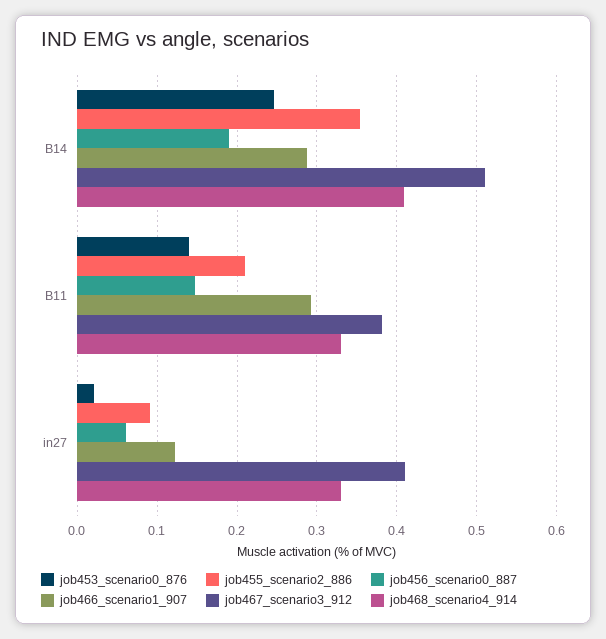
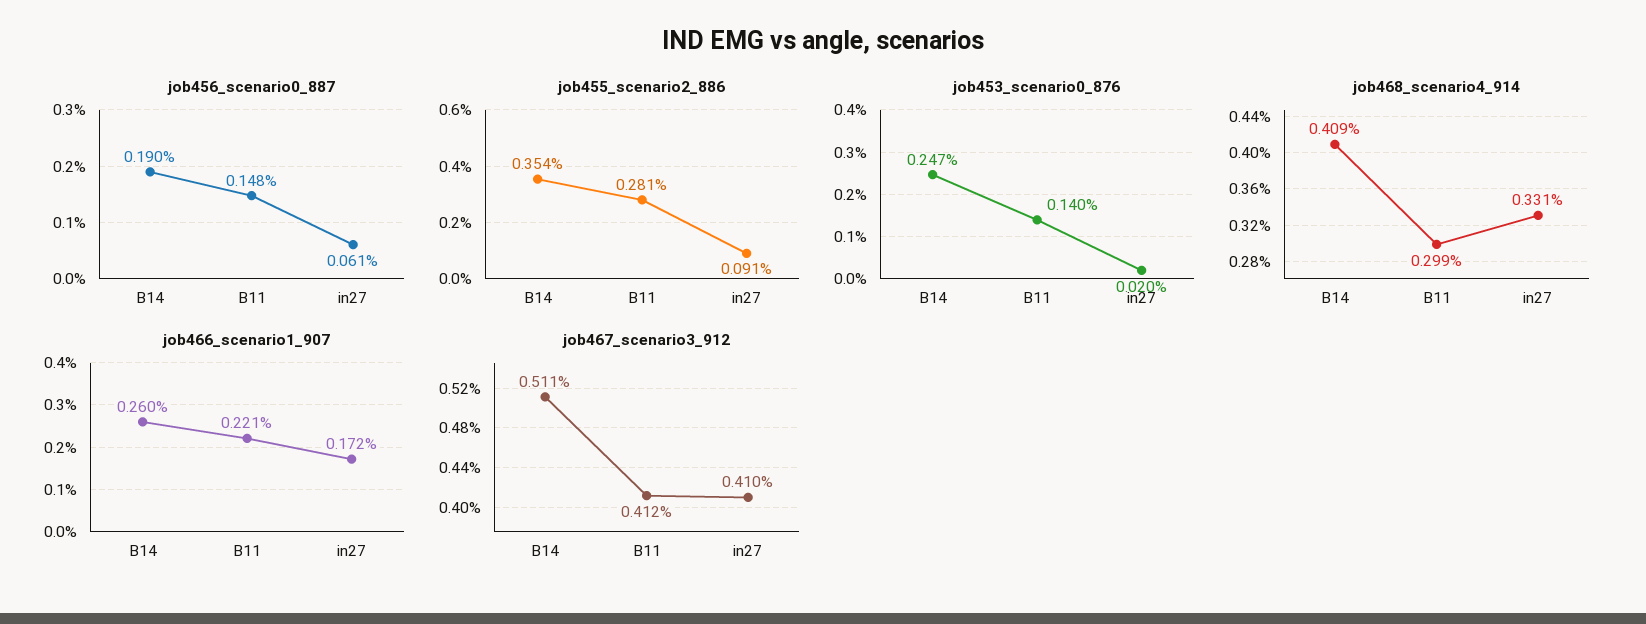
job466_scenario1_907, B14: 0.29 -> 0.26
job455_scenario2_886, B11: 0.21 -> 0.281
job466_scenario1_907, B11: 0.29 -> 0.221
job467_scenario3_912, B11: 0.38 -> 0.412
job468_scenario4_914, B11: 0.33 -> 0.299
job466_scenario1_907, in27: 0.12 -> 0.172

